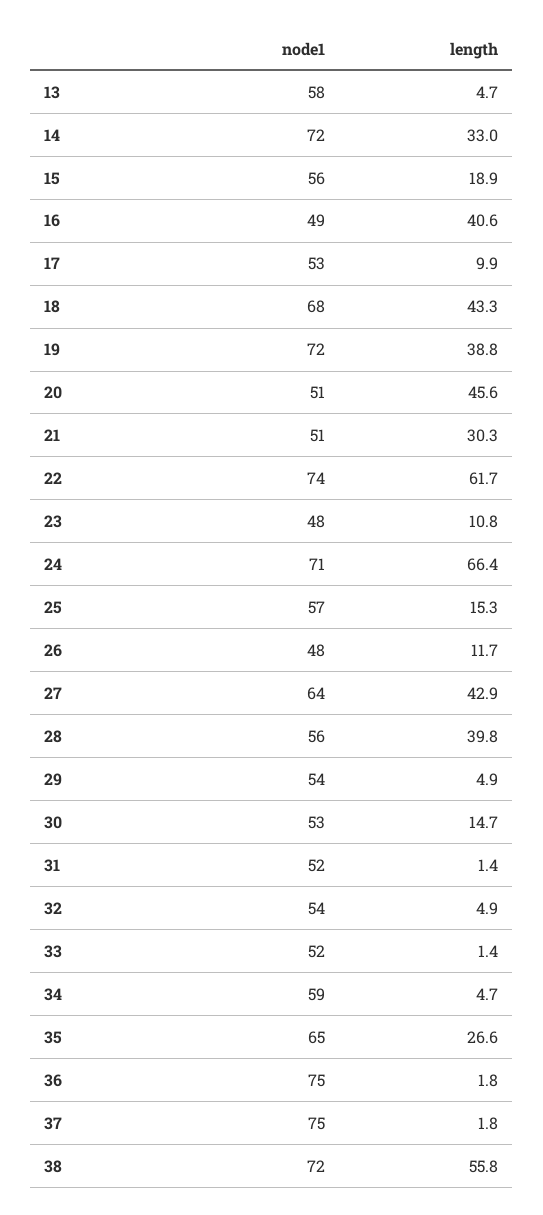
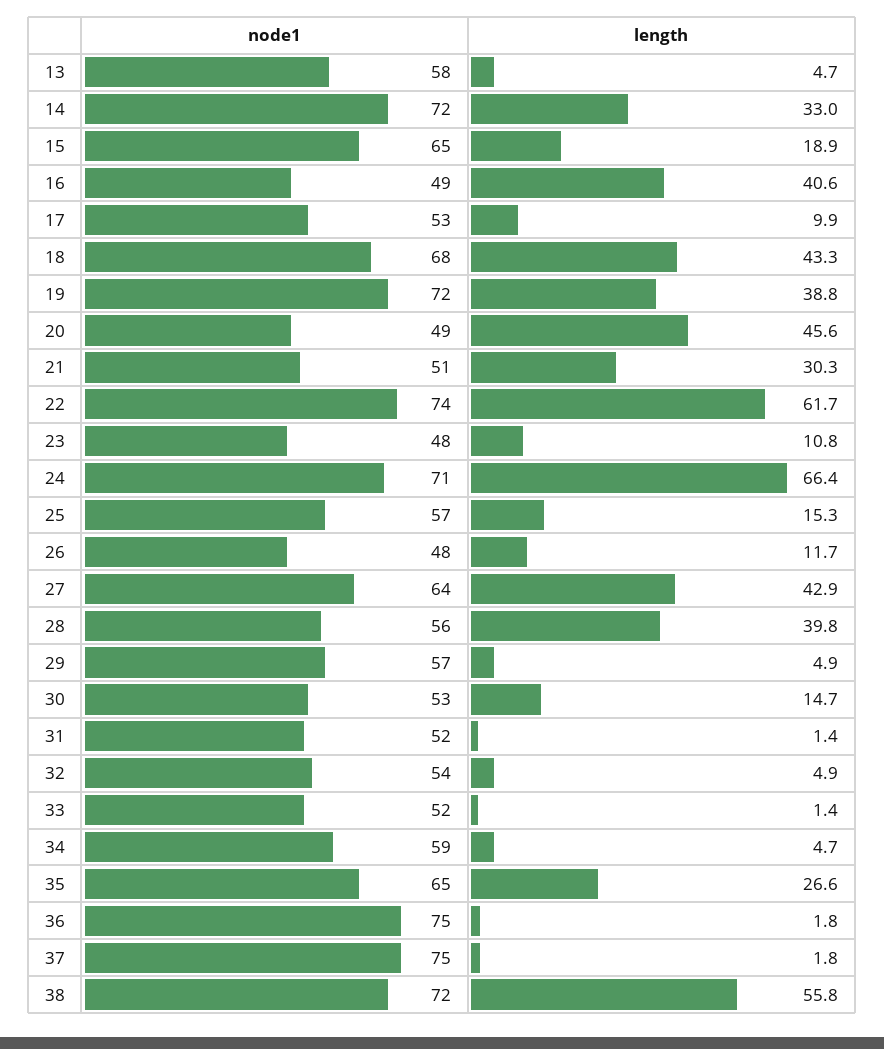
node1, 15: 56 -> 65
node1, 20: 51 -> 49
node1, 29: 54 -> 57

